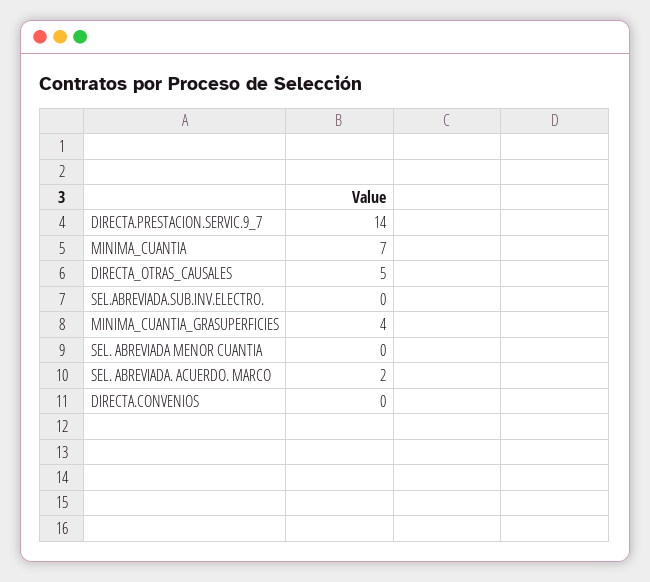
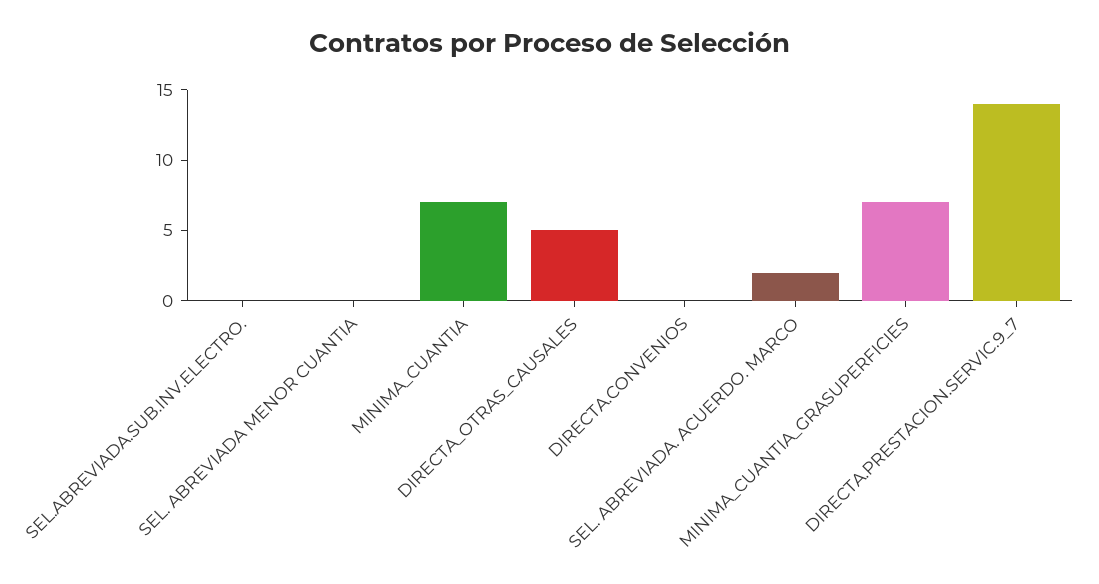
MINIMA_CUANTIA_GRASUPERFICIES: 4 -> 7

